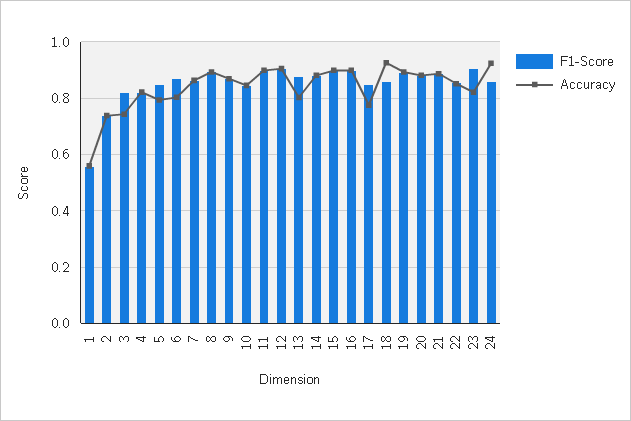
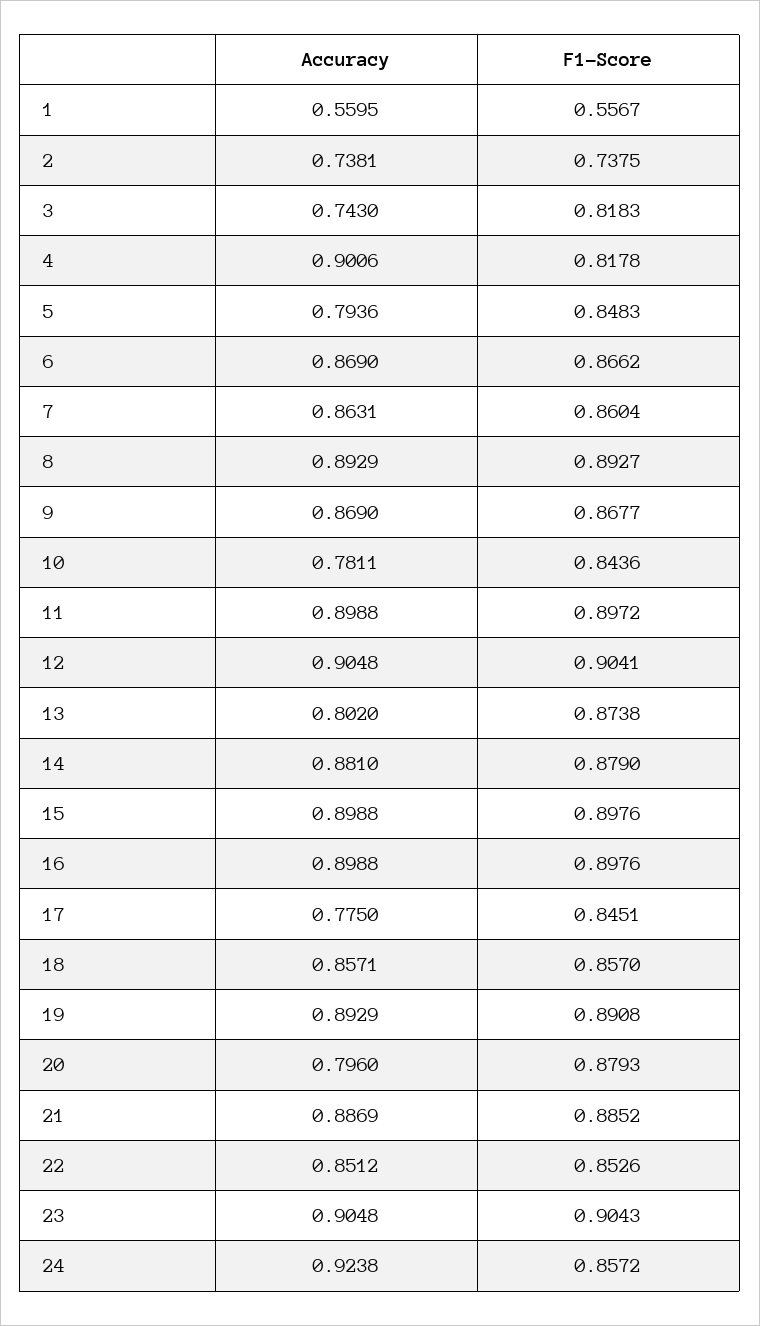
Accuracy, 4: 0.825 -> 0.9006
Accuracy, 6: 0.8 -> 0.869
Accuracy, 10: 0.85 -> 0.7811
Accuracy, 18: 0.925 -> 0.8571
Accuracy, 20: 0.875 -> 0.796
Accuracy, 23: 0.825 -> 0.9048

